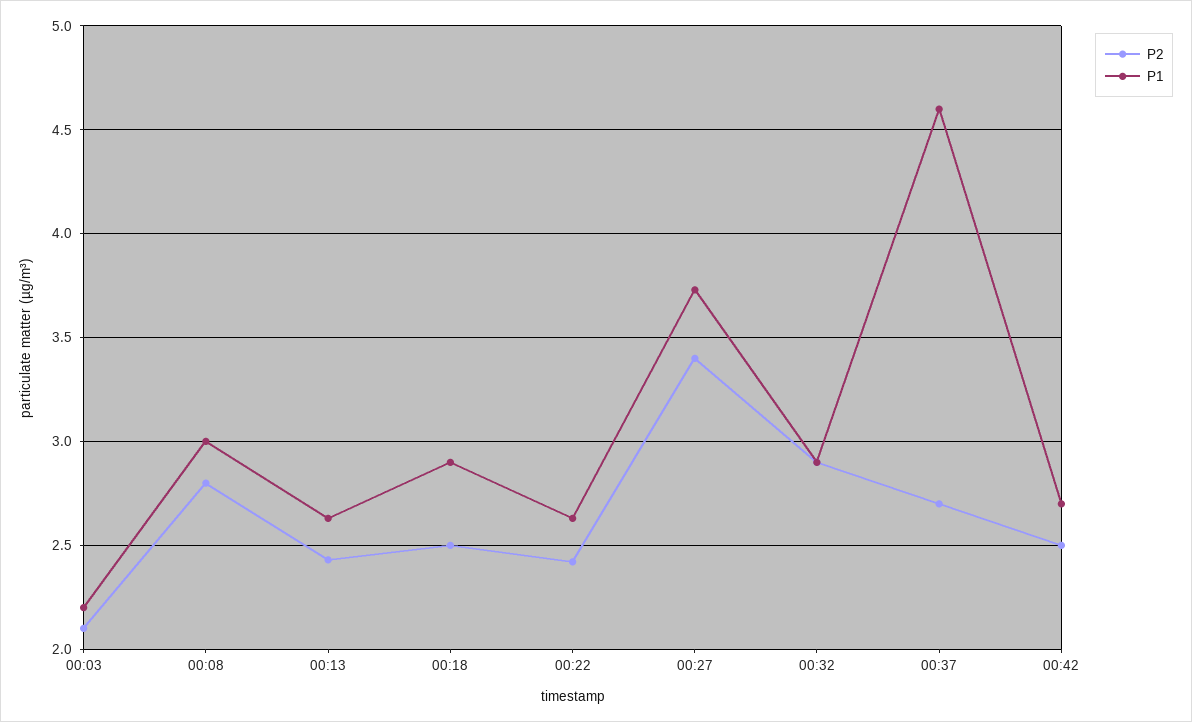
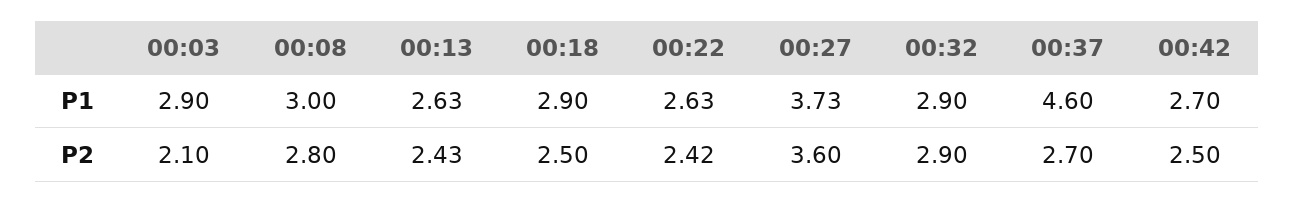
P1, 00:03: 2.2 -> 2.9
P2, 00:27: 3.4 -> 3.6

